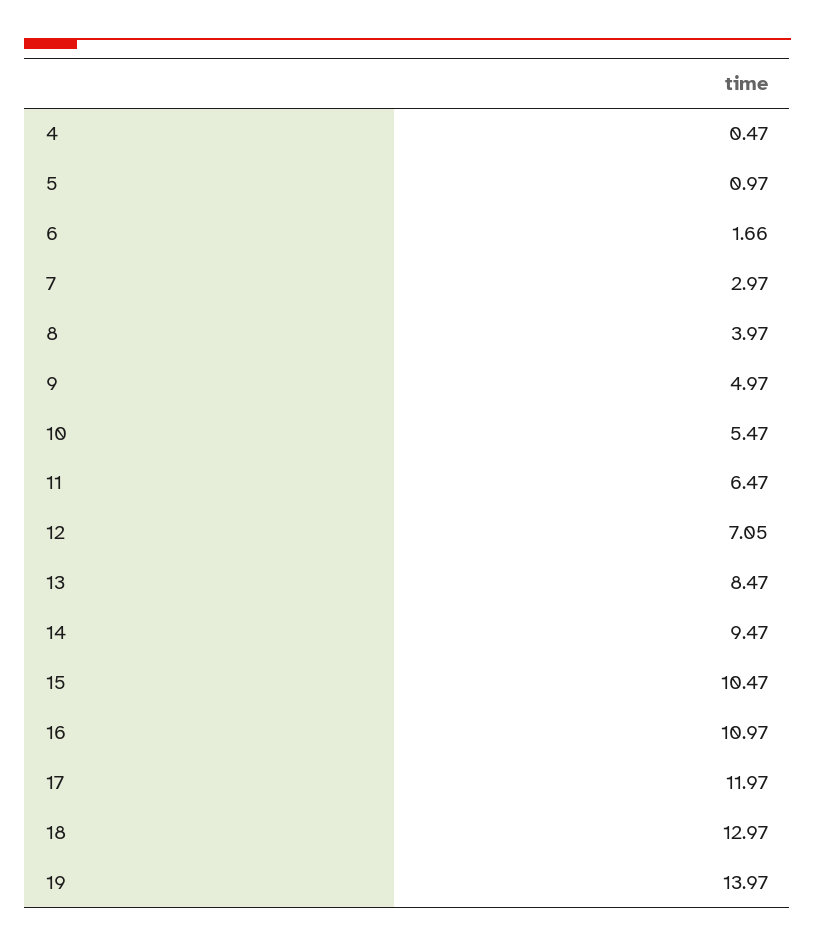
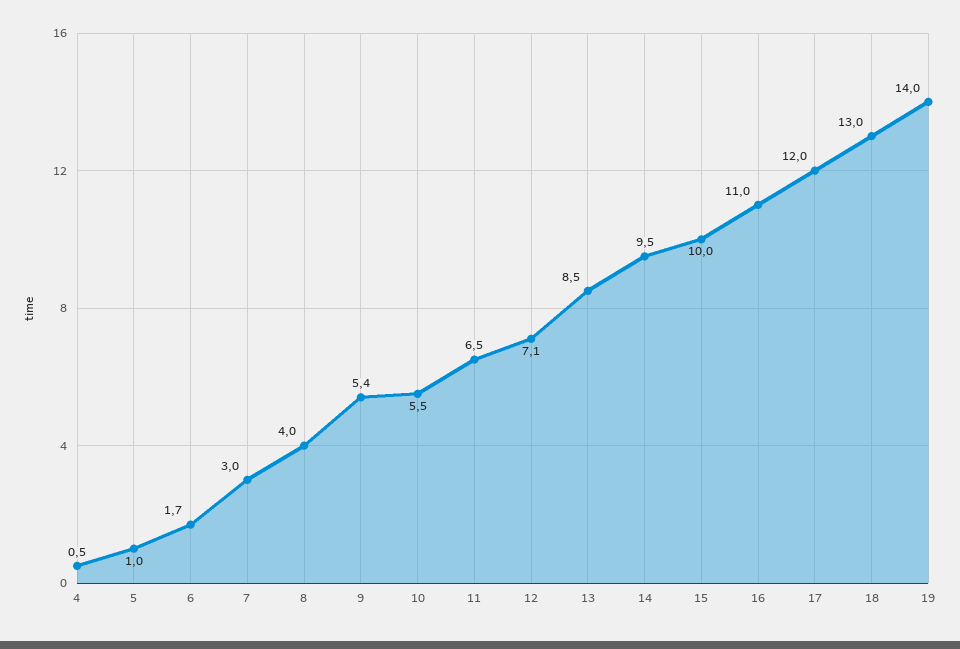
9: 4.97 -> 5.4
15: 10.47 -> 10

